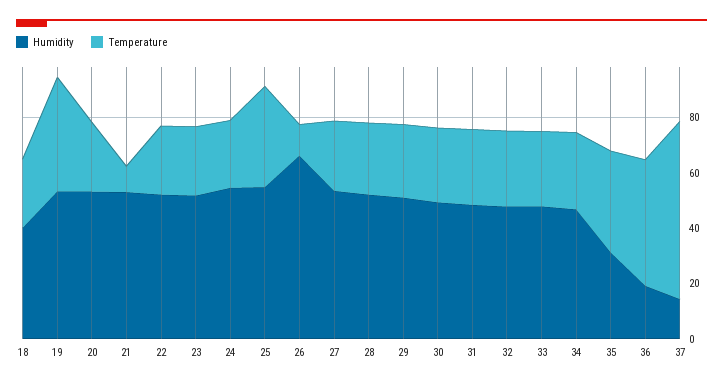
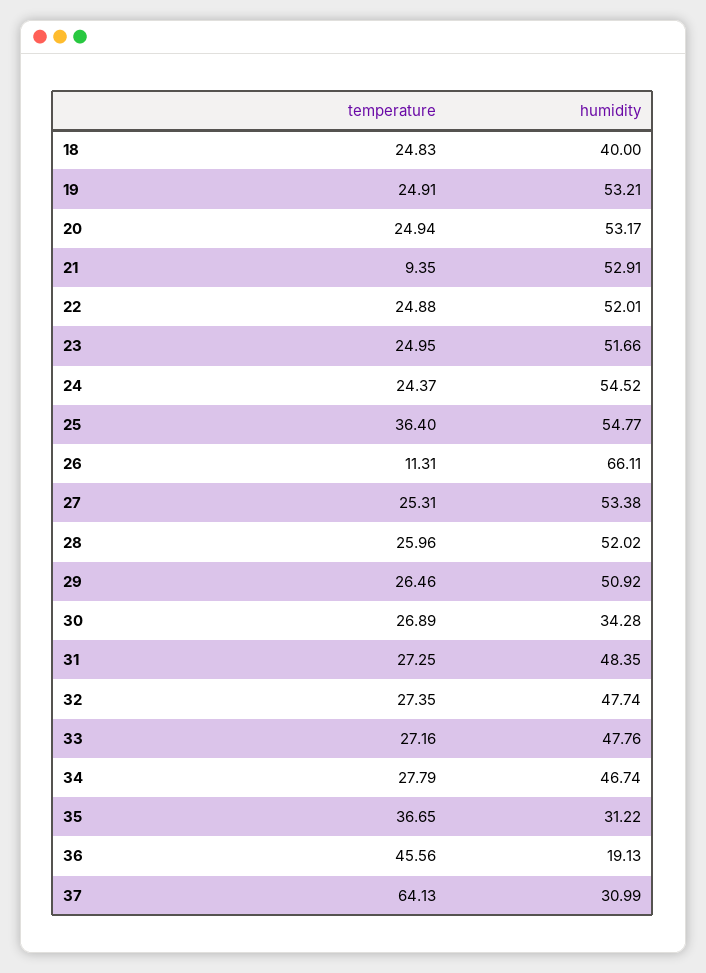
Temperature, 19: 40 -> 24.91
Humidity, 30: 50 -> 34.28
Humidity, 37: 15 -> 30.99

